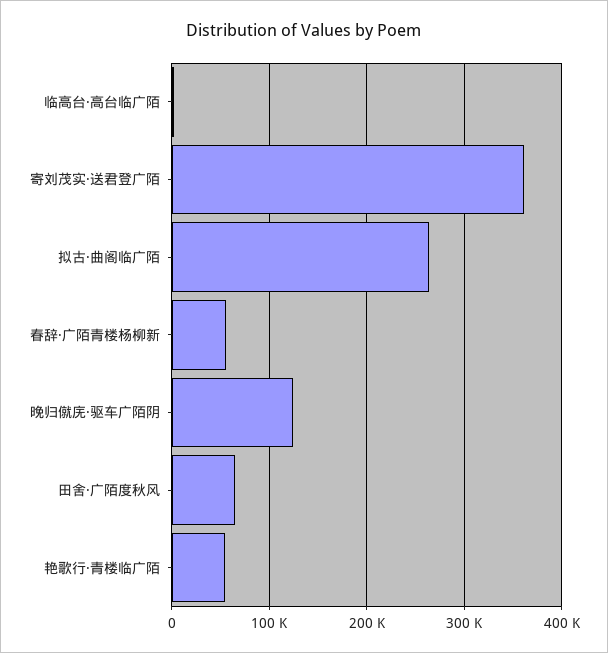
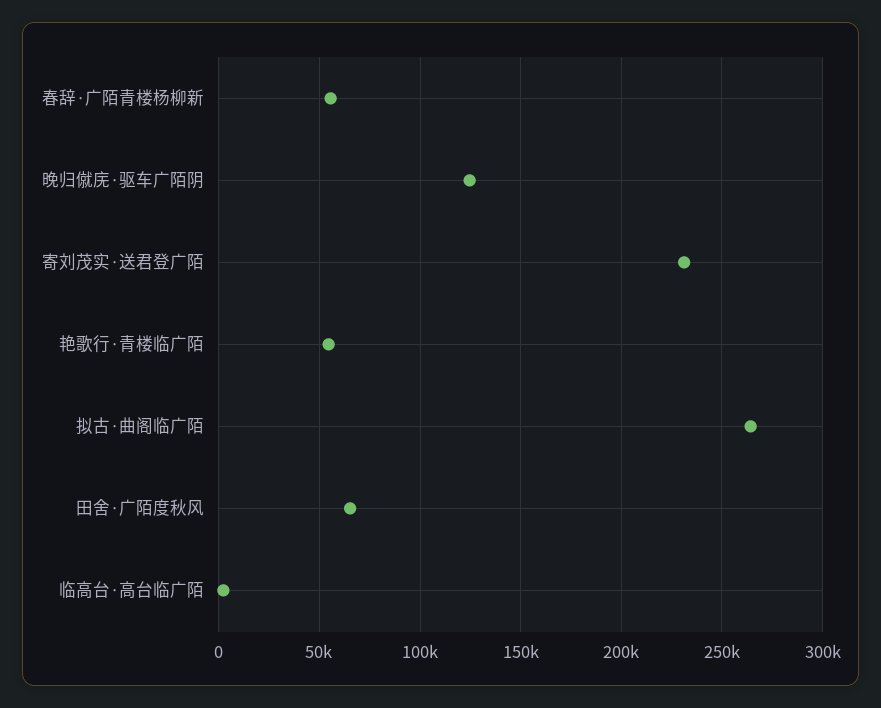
寄刘茂实·送君登广陌: 360000 -> 230000

